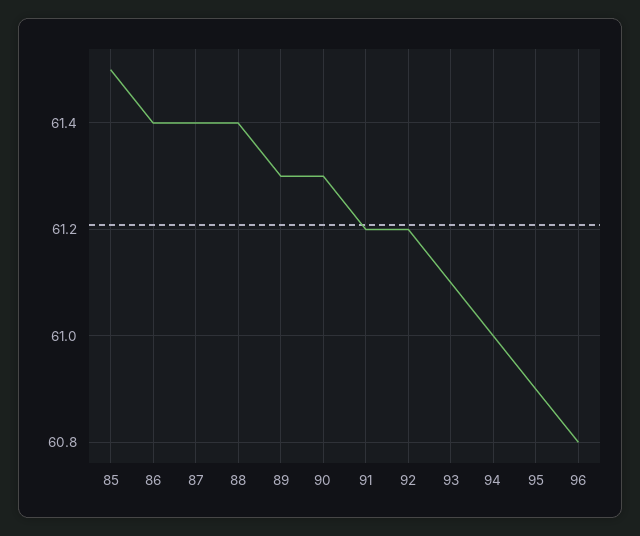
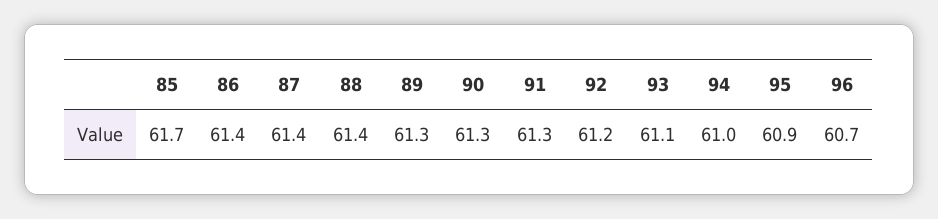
85: 61.5 -> 61.7
91: 61.2 -> 61.3
96: 60.8 -> 60.7

